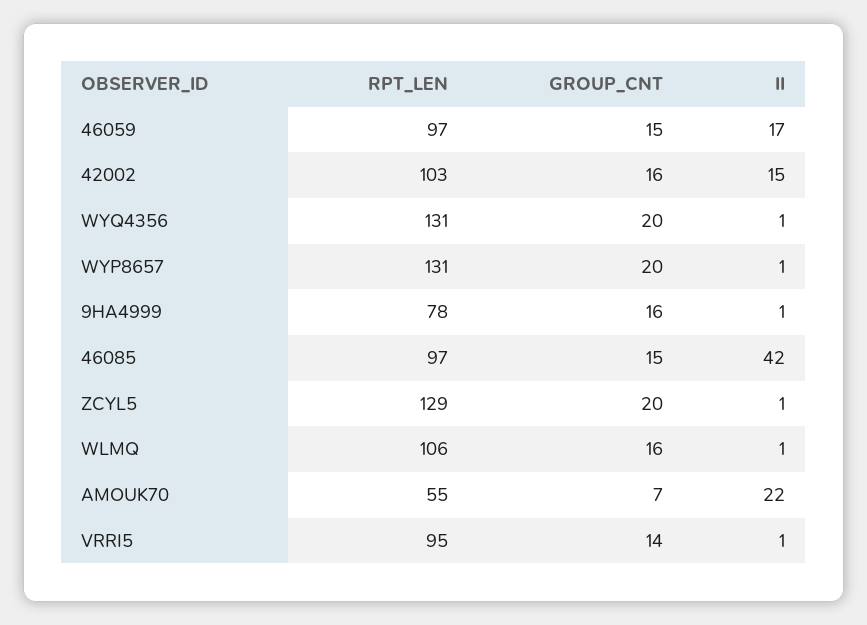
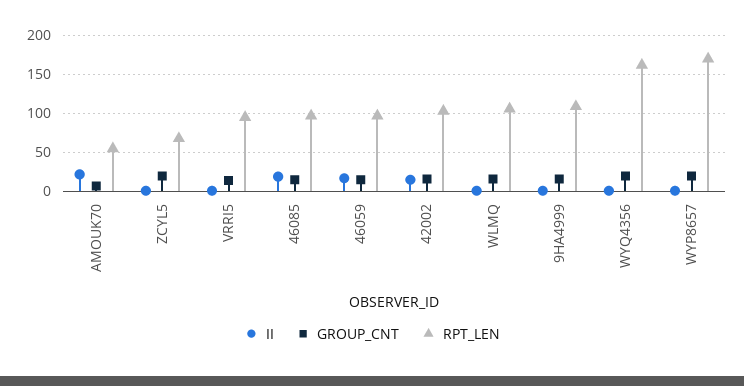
RPT_LEN, WYQ4356: 131 -> 160
RPT_LEN, WYP8657: 131 -> 170
RPT_LEN, 9HA4999: 78 -> 110
II, 46085: 42 -> 20
RPT_LEN, ZCYL5: 129 -> 70

